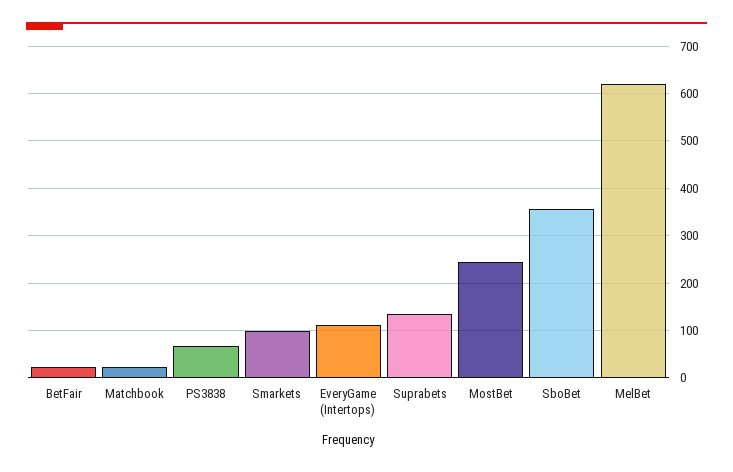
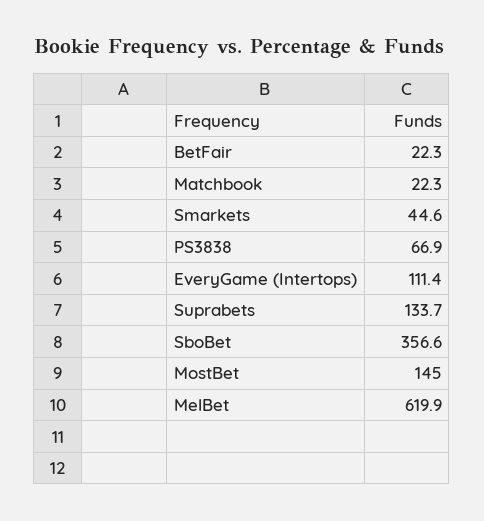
Smarkets: 100 -> 44.6
MostBet: 240 -> 145

